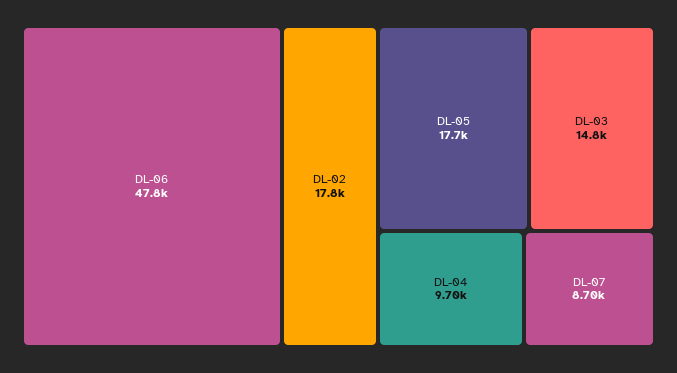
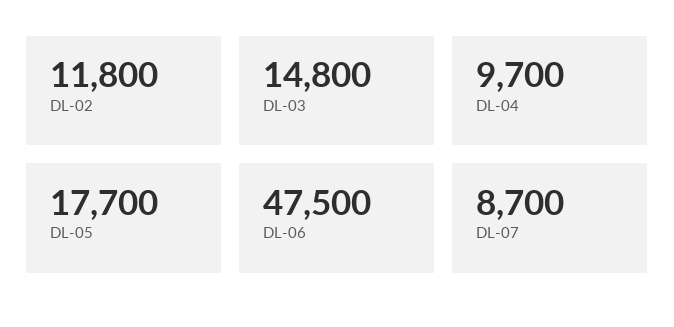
DL-06: 47800 -> 47500
DL-02: 17800 -> 11800

